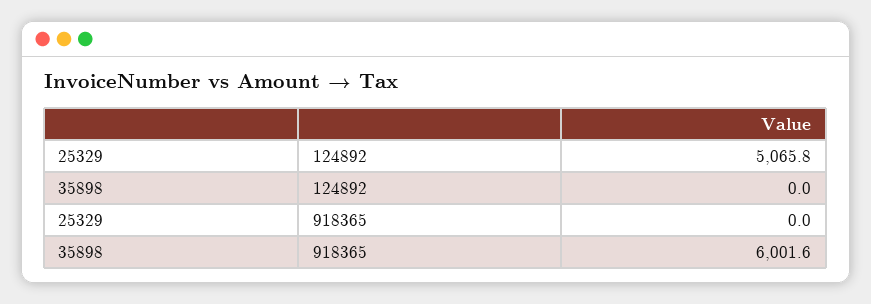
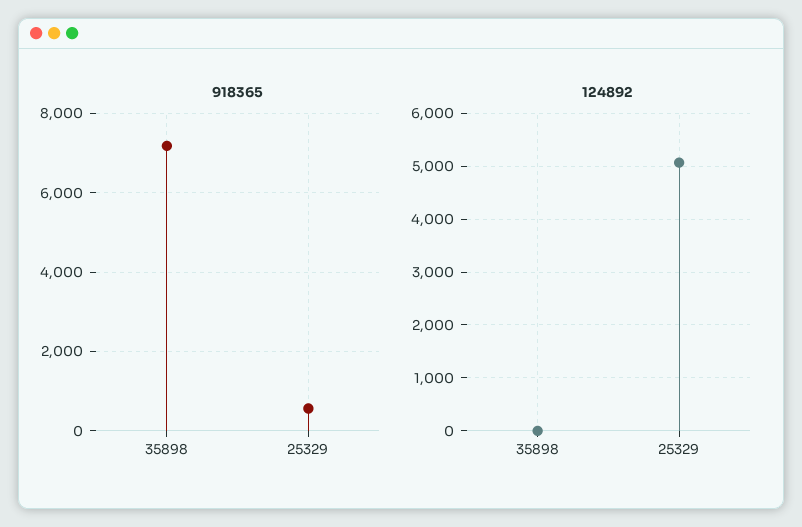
918365, 25329: 0 -> 600
918365, 35898: 6001.6 -> 7200

